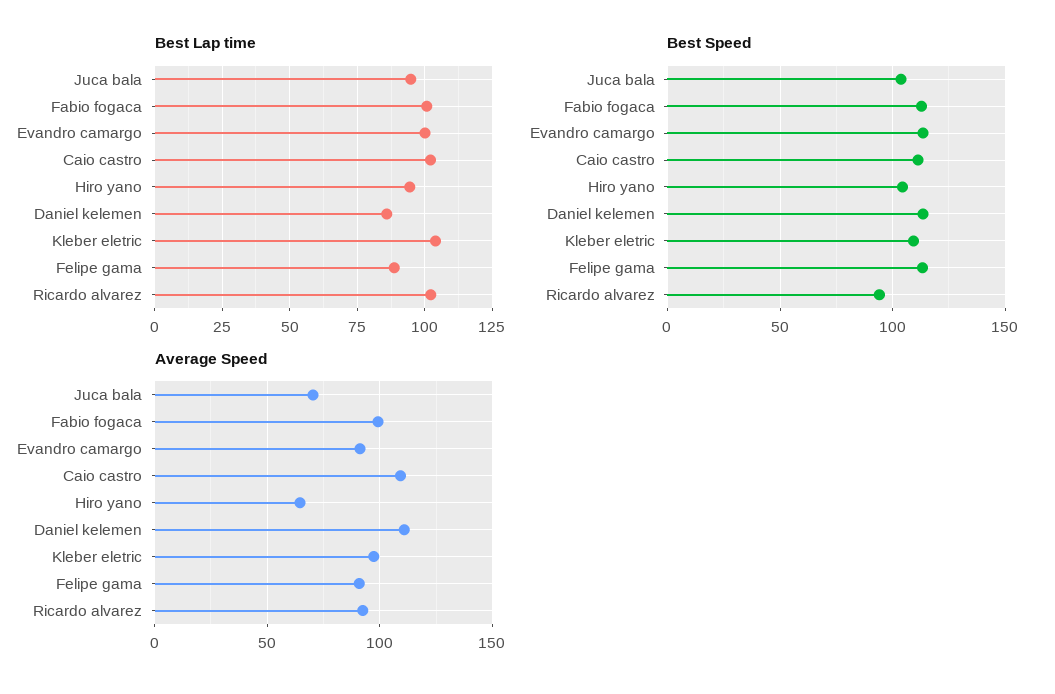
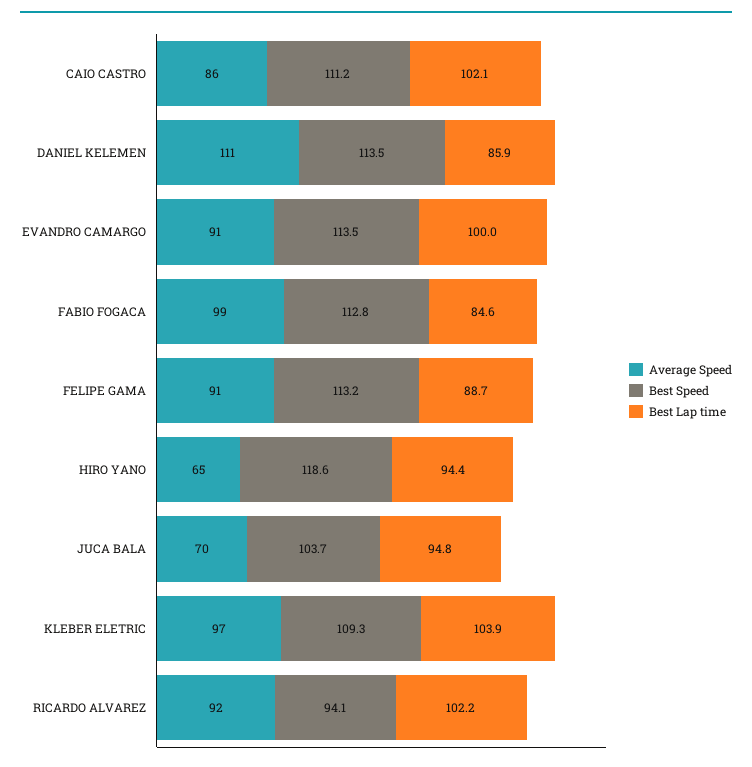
Best Lap time, Fabio fogaca: 100 -> 84.6
Best Speed, Hiro yano: 105 -> 118.6
Average Speed, Caio castro: 110 -> 86

